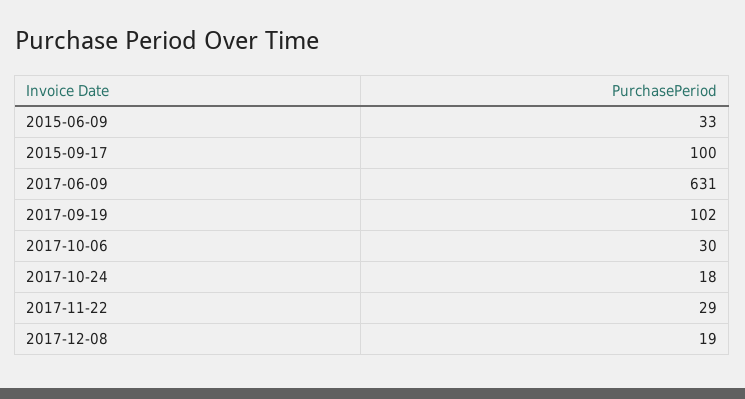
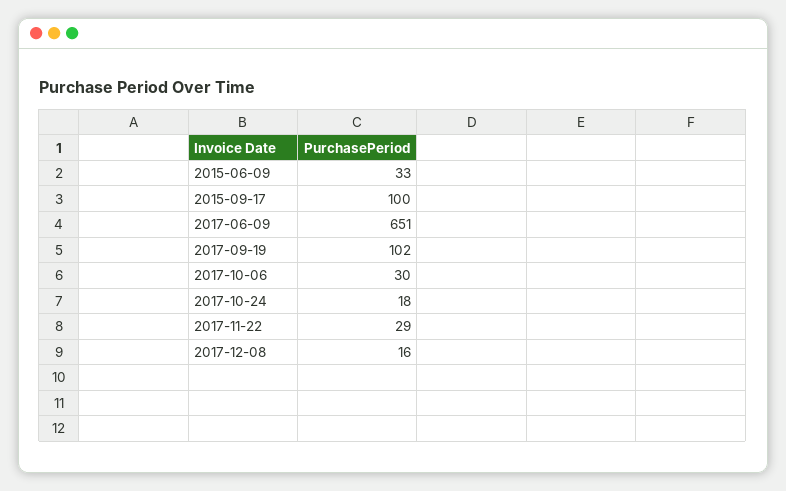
2017-06-09: 631 -> 651
2017-12-08: 19 -> 16

